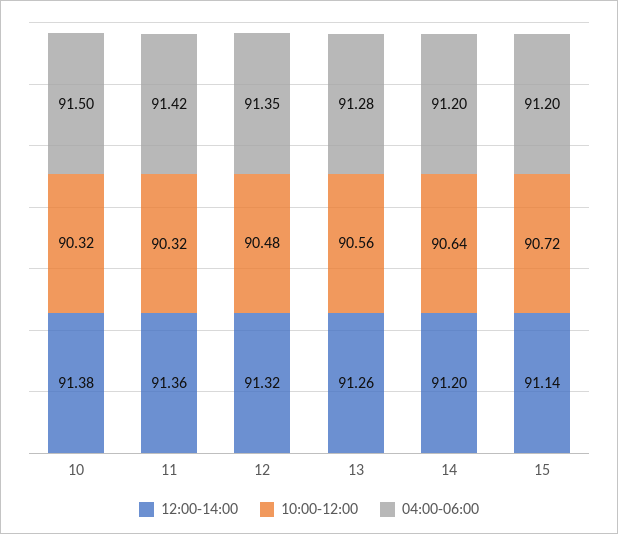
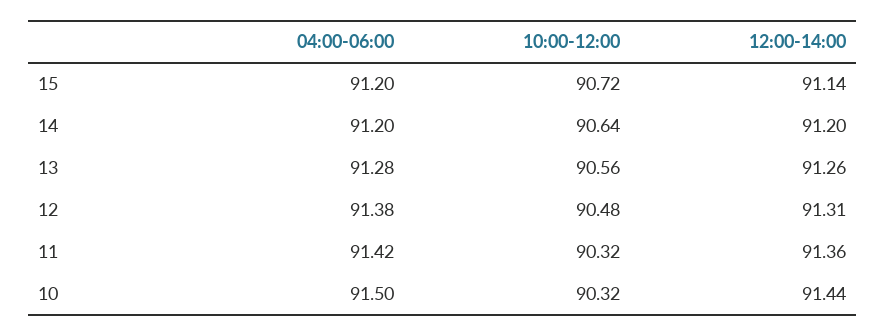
12:00-14:00, 10: 91.38 -> 91.44
12:00-14:00, 12: 91.32 -> 91.31
04:00-06:00, 12: 91.35 -> 91.38

